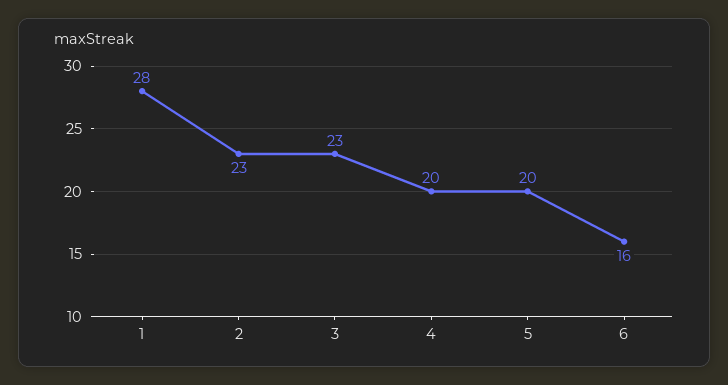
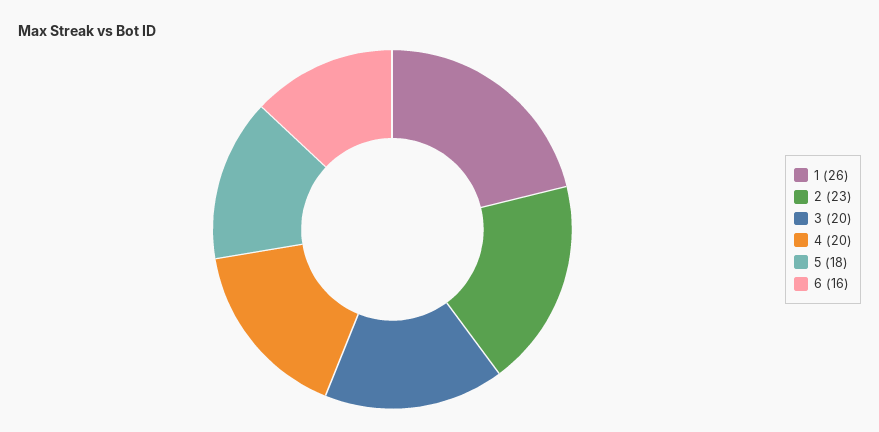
1: 28 -> 26
3: 23 -> 20
5: 20 -> 18

